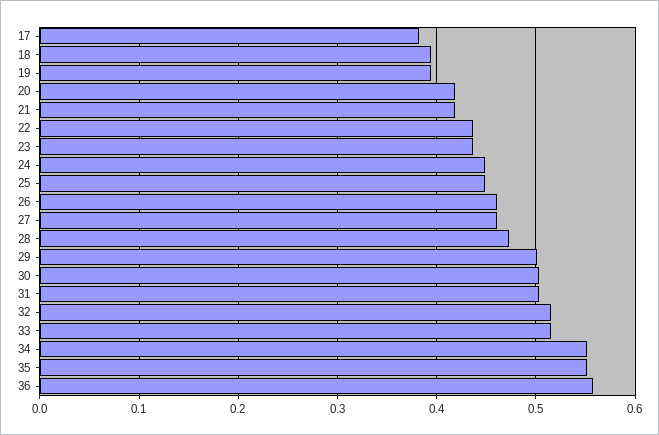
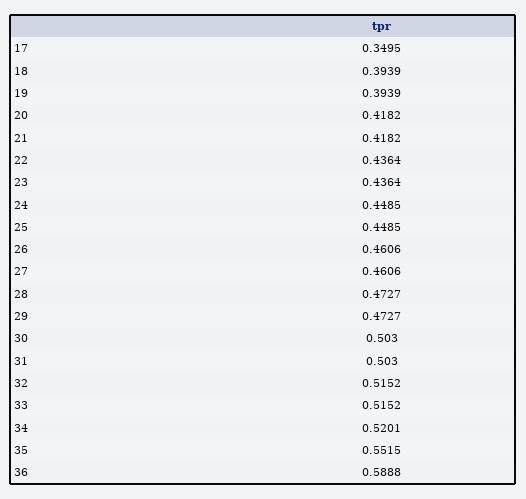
17: 0.38 -> 0.3495
29: 0.5 -> 0.4727
34: 0.55 -> 0.5201
36: 0.56 -> 0.5888

